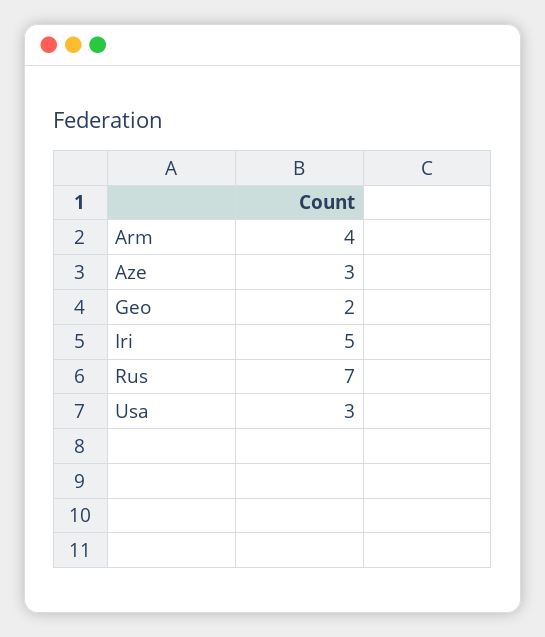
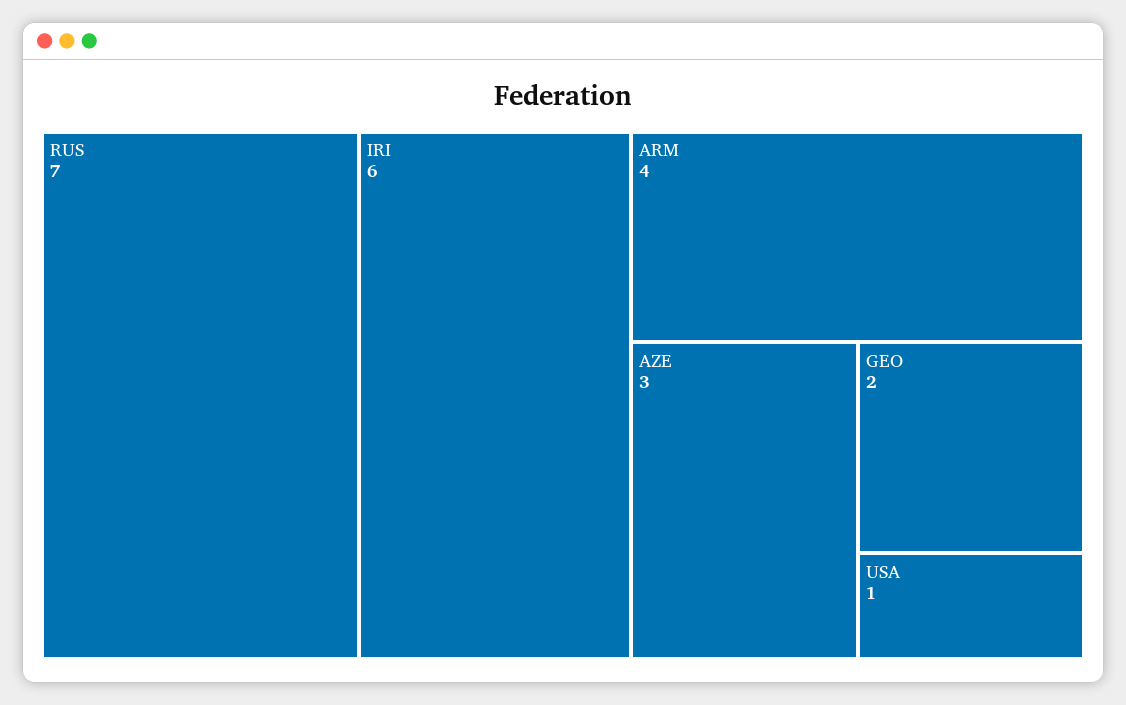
Iri: 5 -> 6
Usa: 3 -> 1

